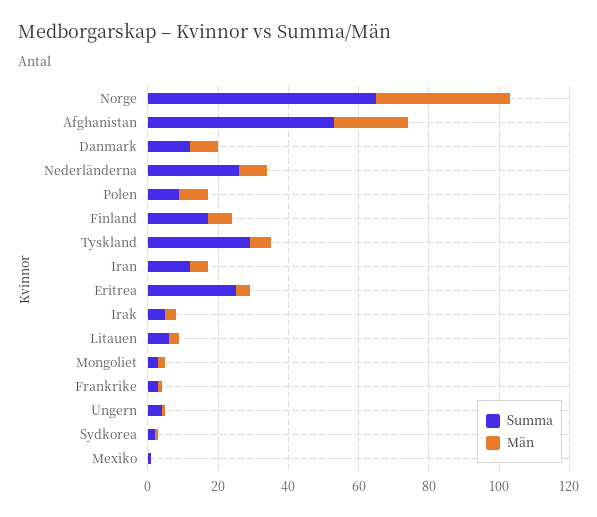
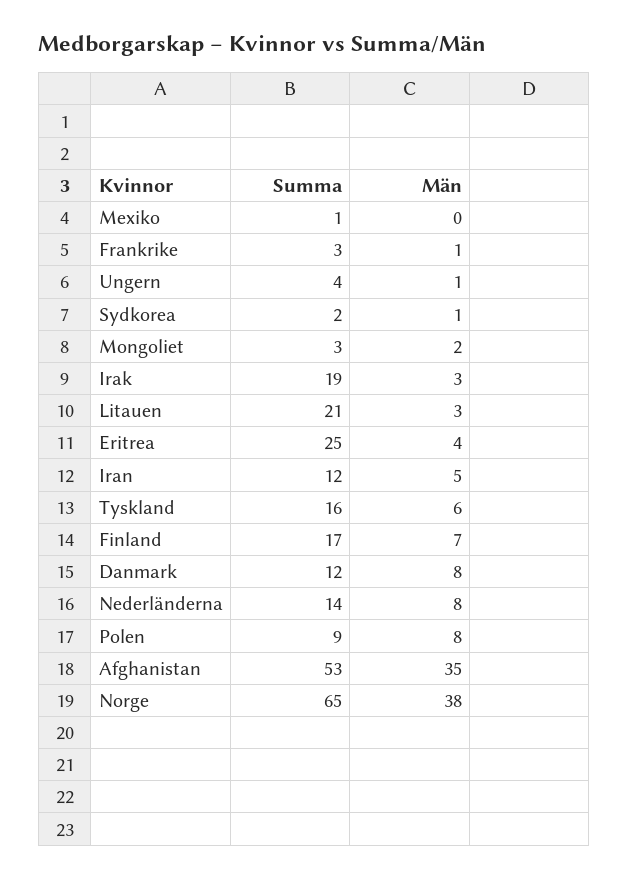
Män, Afghanistan: 20 -> 35
Summa, Nederländerna: 25 -> 14
Summa, Tyskland: 30 -> 16
Summa, Irak: 5 -> 19
Summa, Litauen: 5 -> 21

